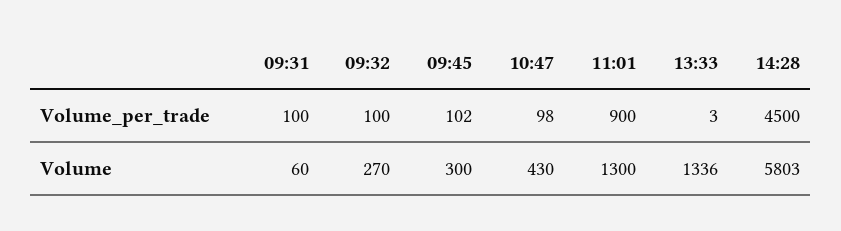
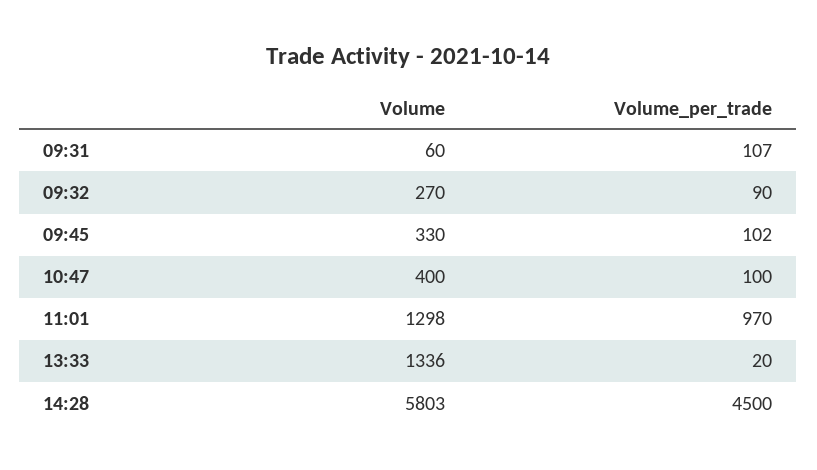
09:31, Volume_per_trade: 100 -> 107
09:32, Volume_per_trade: 100 -> 90
10:47, Volume_per_trade: 98 -> 100
11:01, Volume_per_trade: 900 -> 970
13:33, Volume_per_trade: 3 -> 20
09:45, Volume: 300 -> 330
10:47, Volume: 430 -> 400
11:01, Volume: 1300 -> 1298

